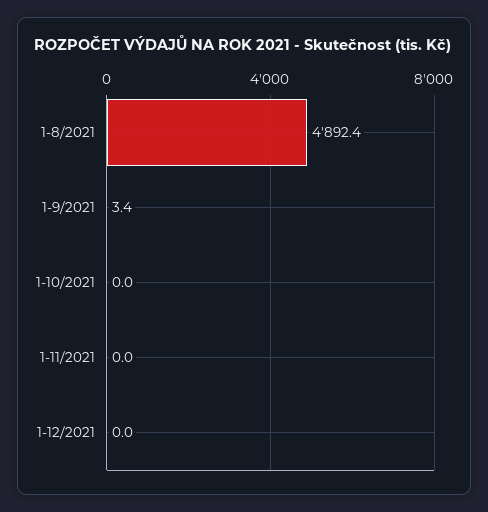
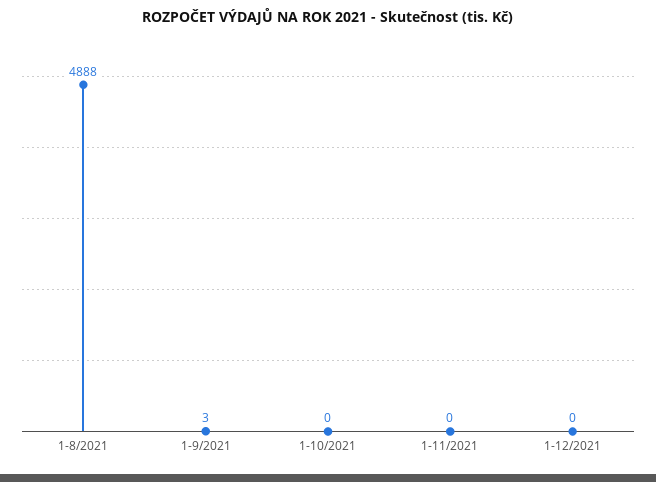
1-8/2021: 4892.4 -> 4888

